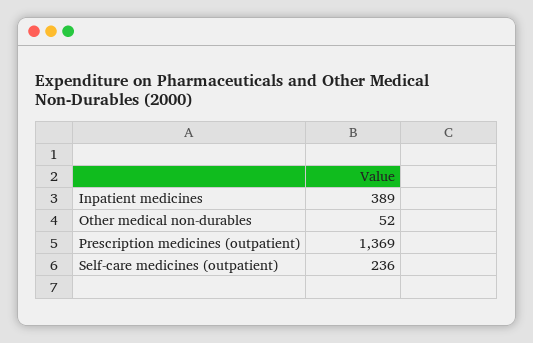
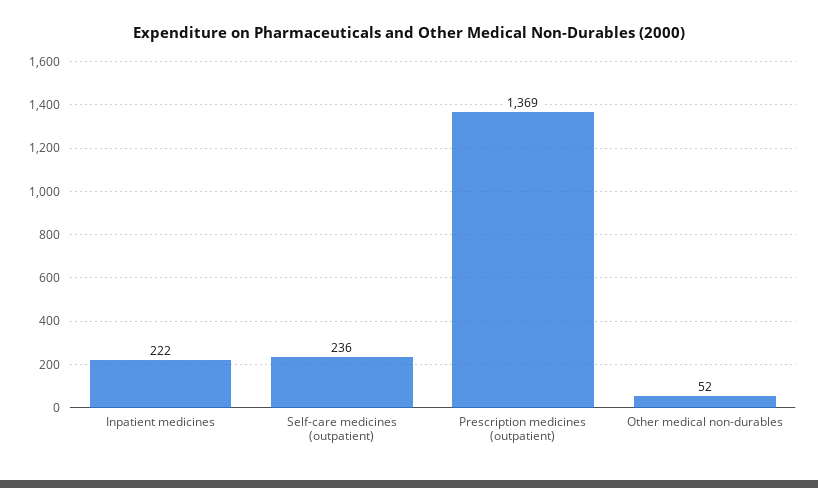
Inpatient medicines: 389 -> 222

